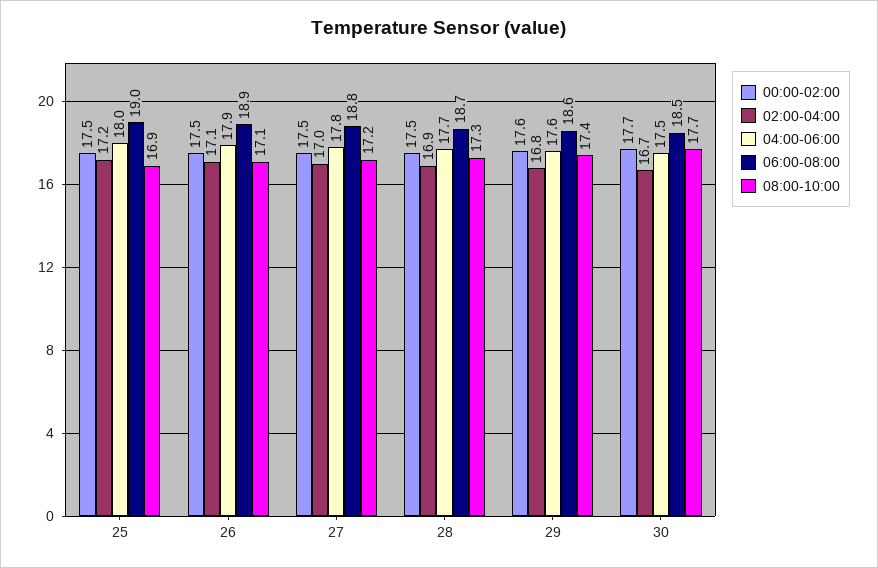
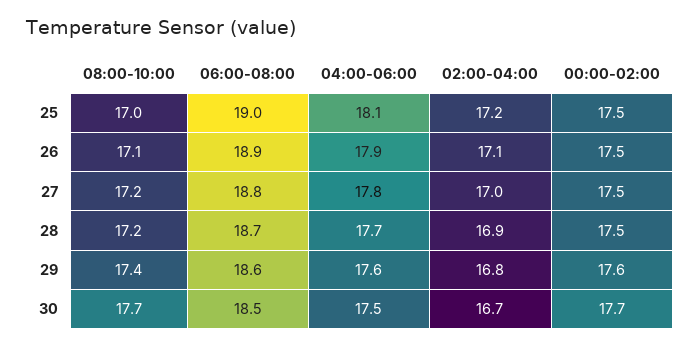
04:00-06:00, 25: 18 -> 18.1
08:00-10:00, 25: 16.9 -> 17
08:00-10:00, 28: 17.3 -> 17.2

